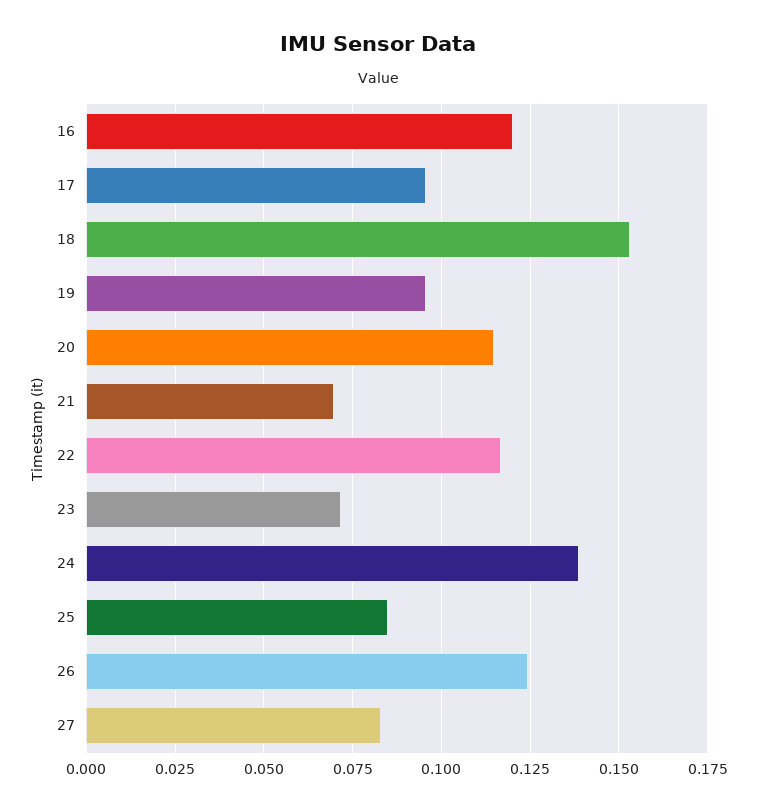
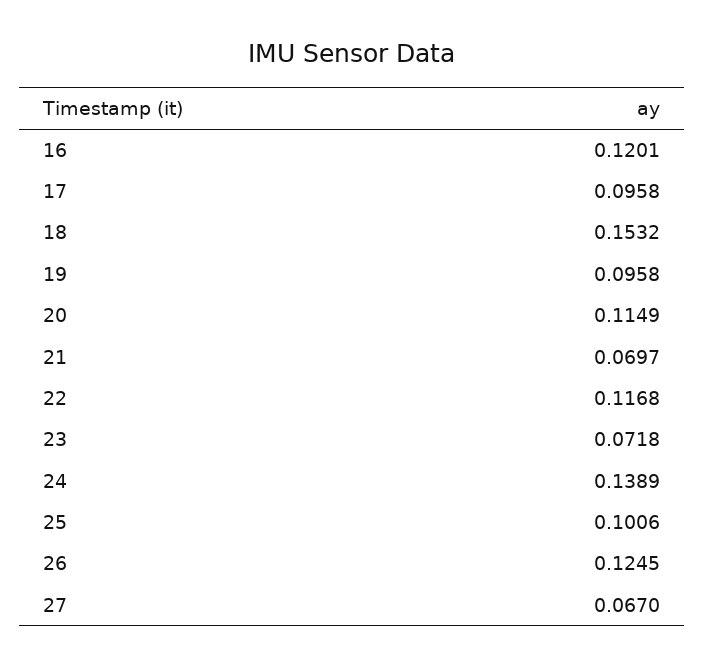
25: 0.085 -> 0.1006
27: 0.0825 -> 0.067

